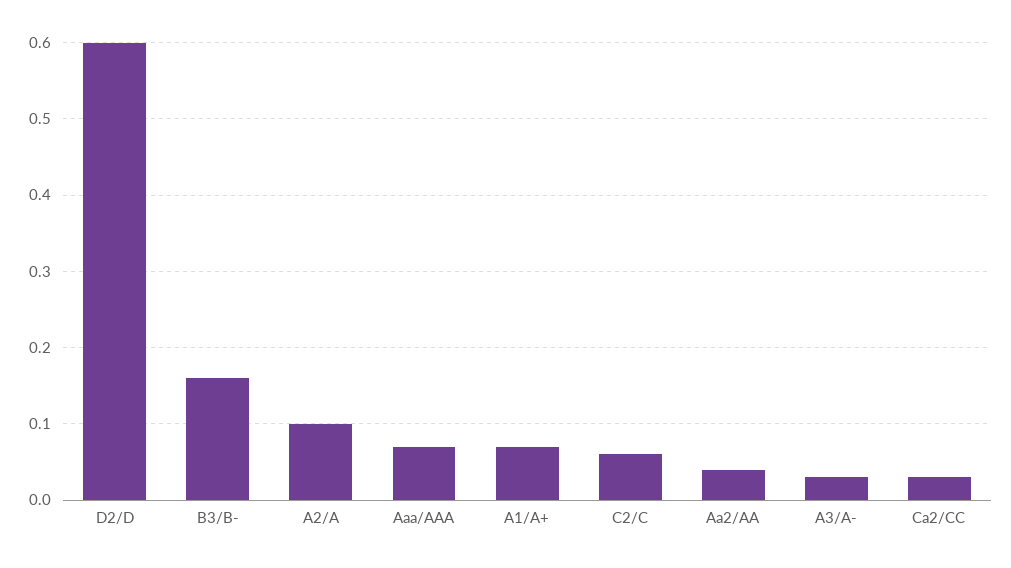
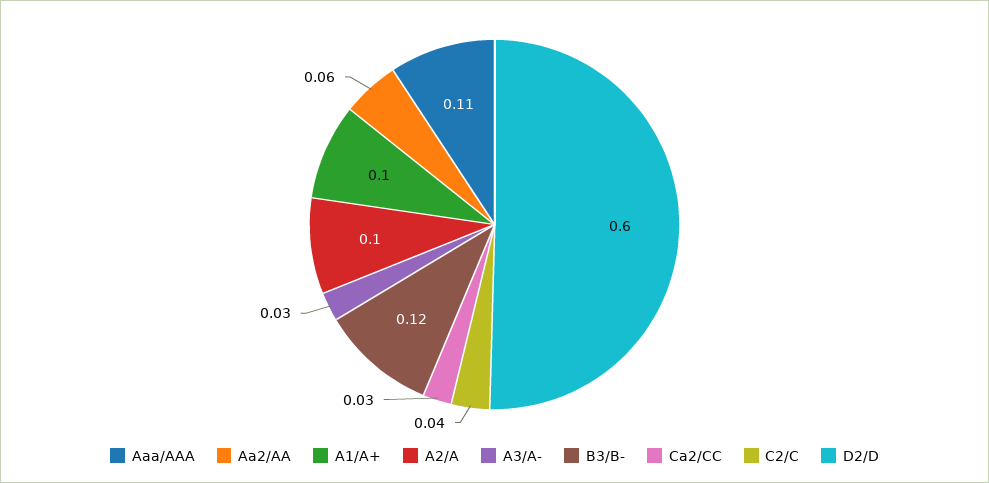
B3/B-: 0.16 -> 0.12
Aaa/AAA: 0.07 -> 0.11
A1/A+: 0.07 -> 0.1
C2/C: 0.06 -> 0.04
Aa2/AA: 0.04 -> 0.06

